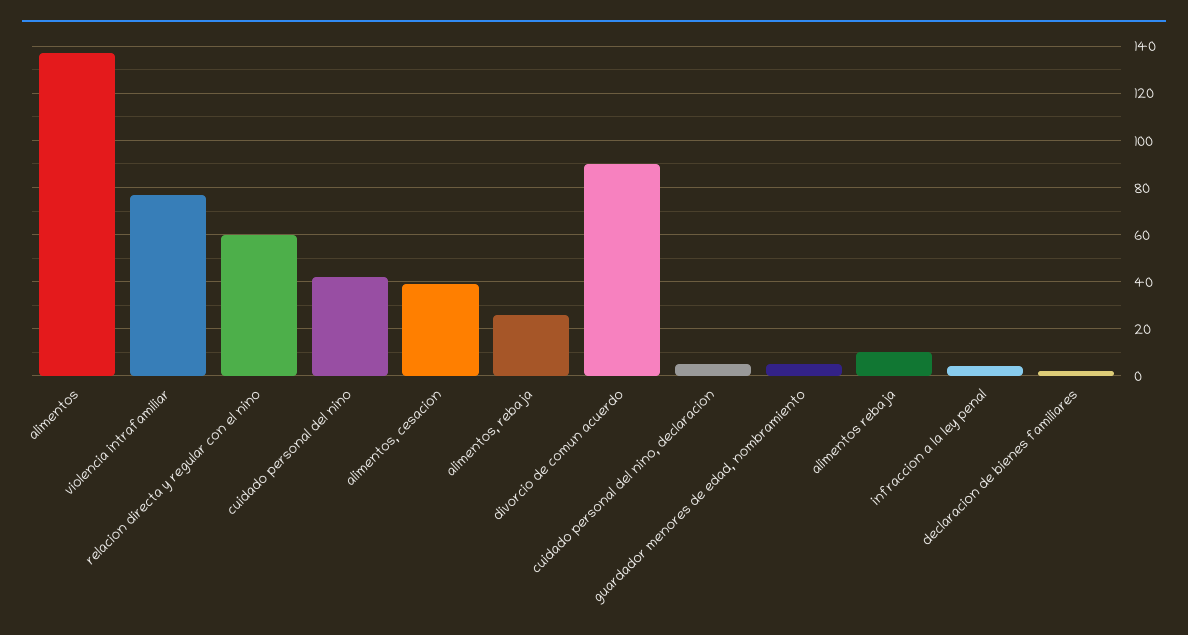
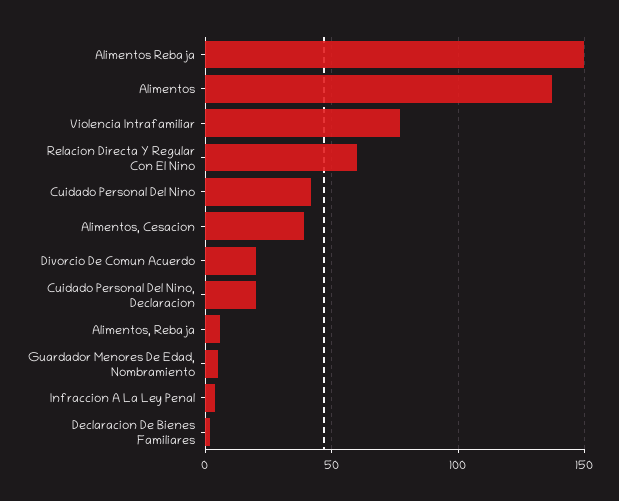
alimentos, rebaja: 25 -> 5
divorcio de comun acuerdo: 90 -> 20
cuidado personal del nino, declaracion: 5 -> 20
alimentos rebaja: 10 -> 150

